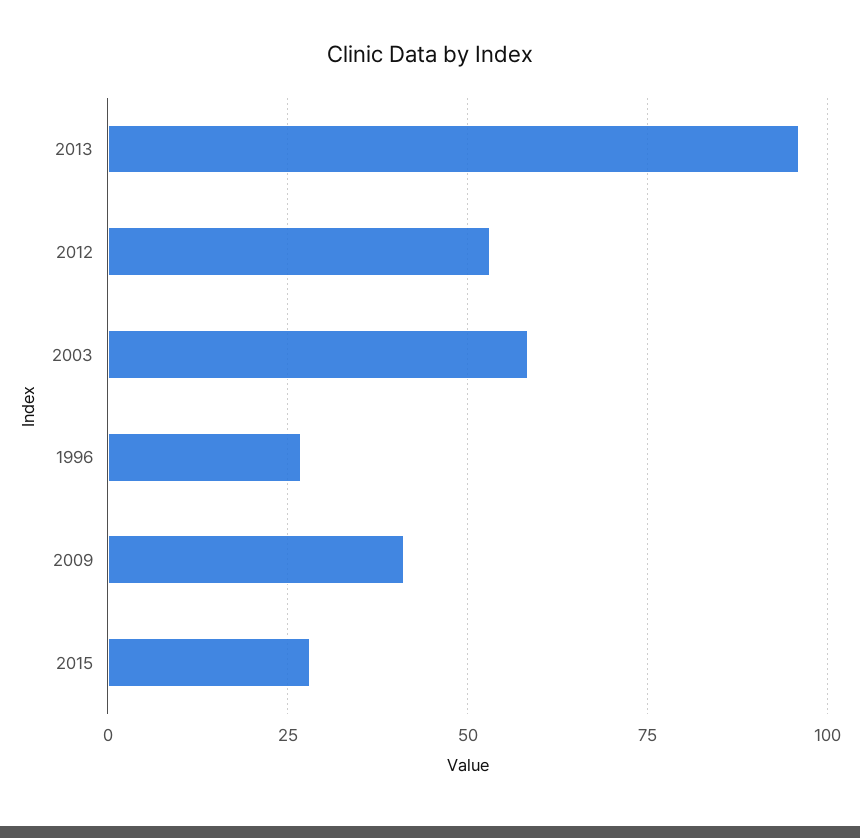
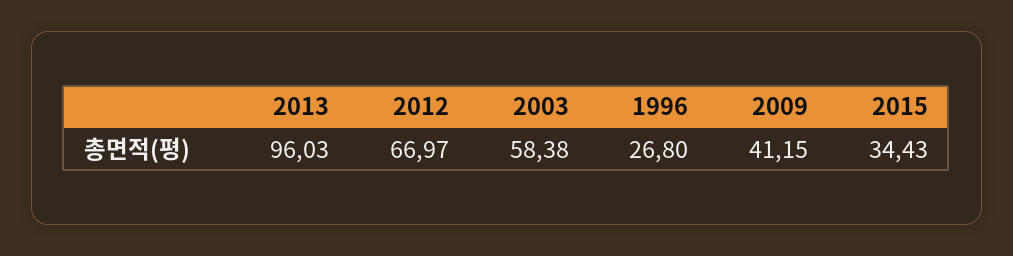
2012: 52.5 -> 66.97
2015: 27.5 -> 34.43

